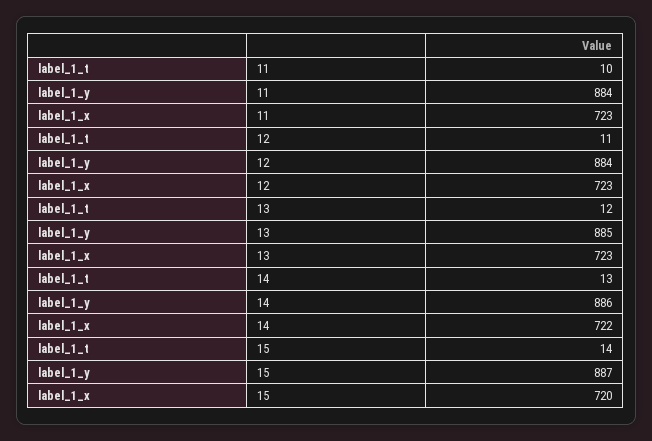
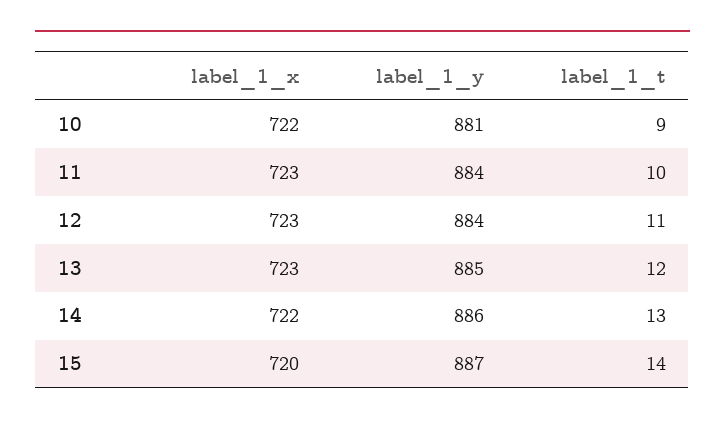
label_1_x, 10: none -> 722
label_1_y, 10: none -> 881
label_1_t, 10: none -> 9

